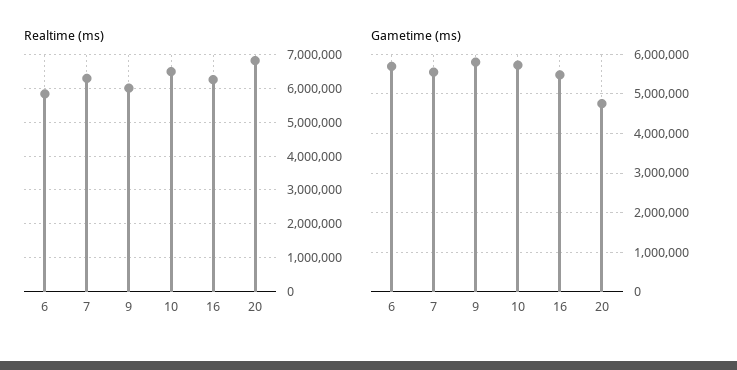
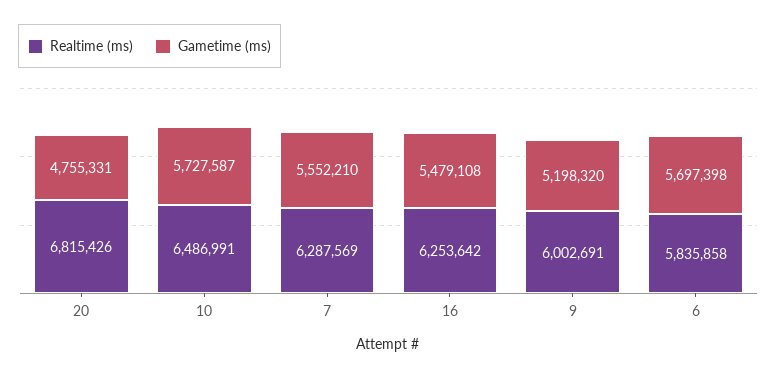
Gametime (ms), 9: 5800000 -> 5198320

